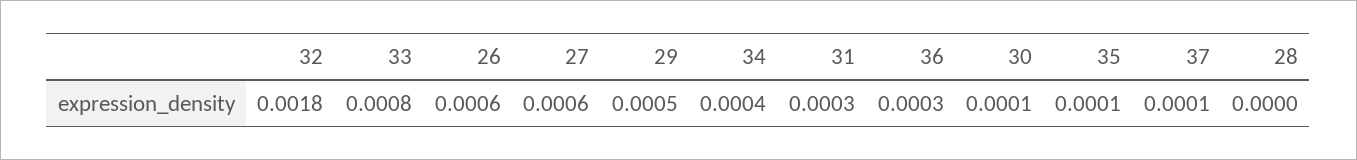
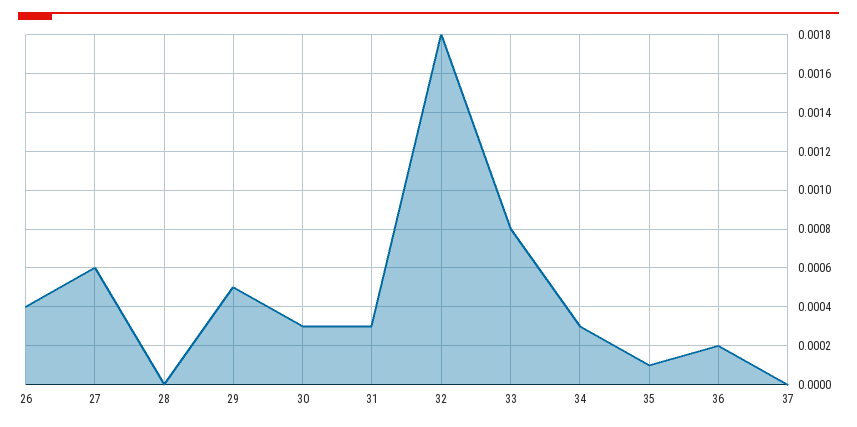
26: 0.0006 -> 0.0004
34: 0.0004 -> 0.0003
36: 0.0003 -> 0.0002
30: 0.0001 -> 0.0003
37: 0.0001 -> 0

